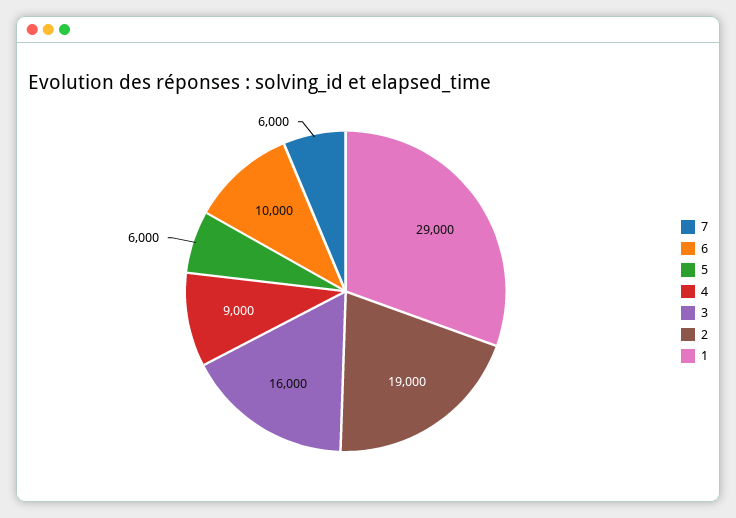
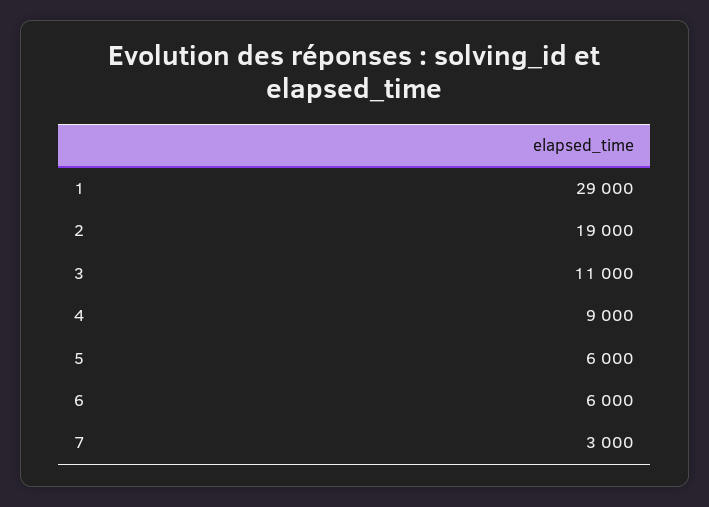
7: 6000 -> 3000
6: 10000 -> 6000
3: 16000 -> 11000

